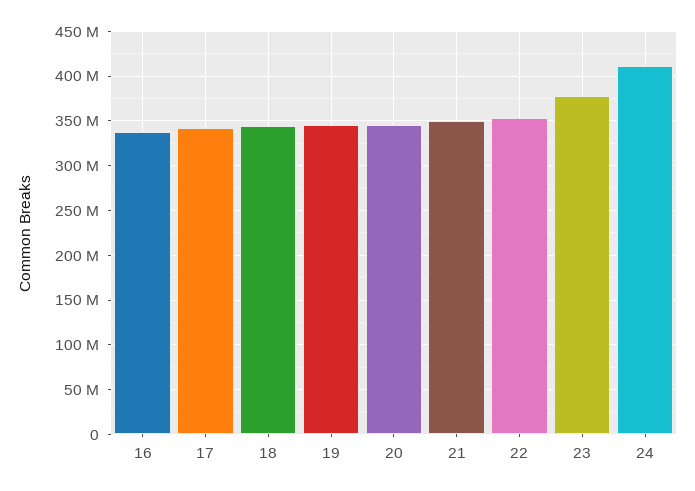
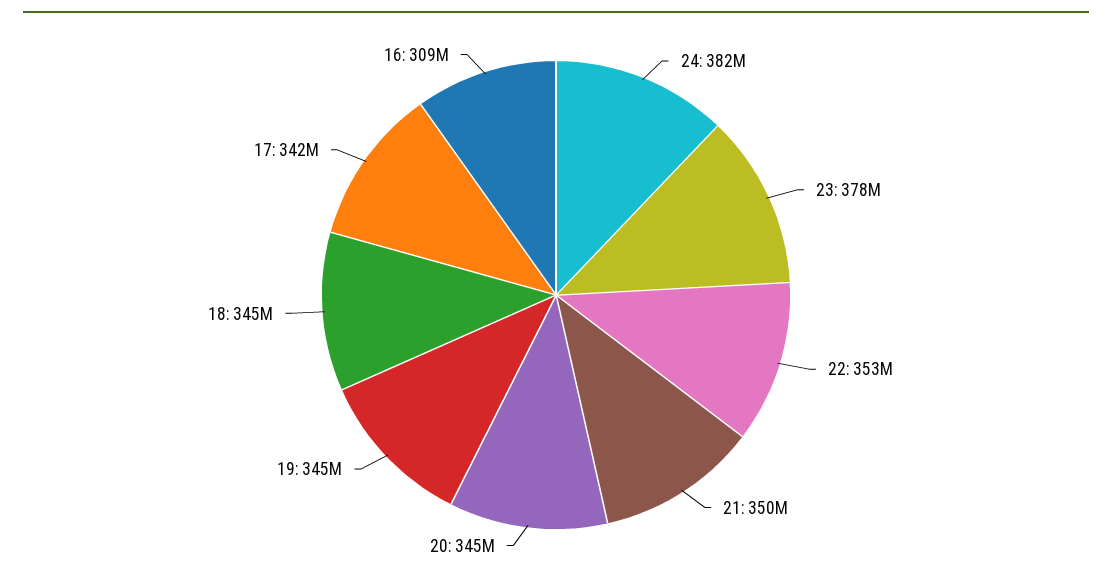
16: 340000000 -> 309000000
24: 410000000 -> 382000000

